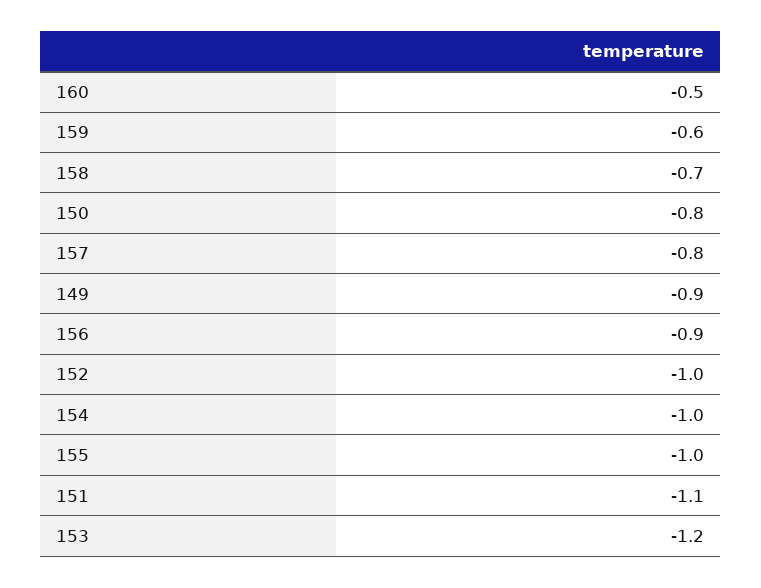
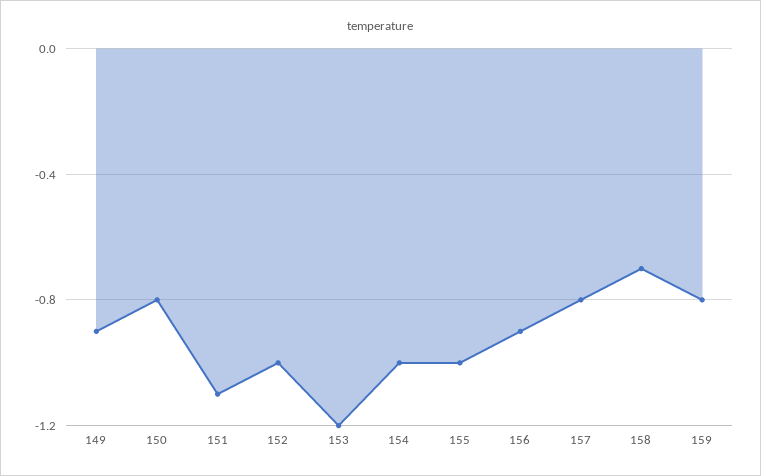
160: -0.5 -> none
159: -0.6 -> -0.8

